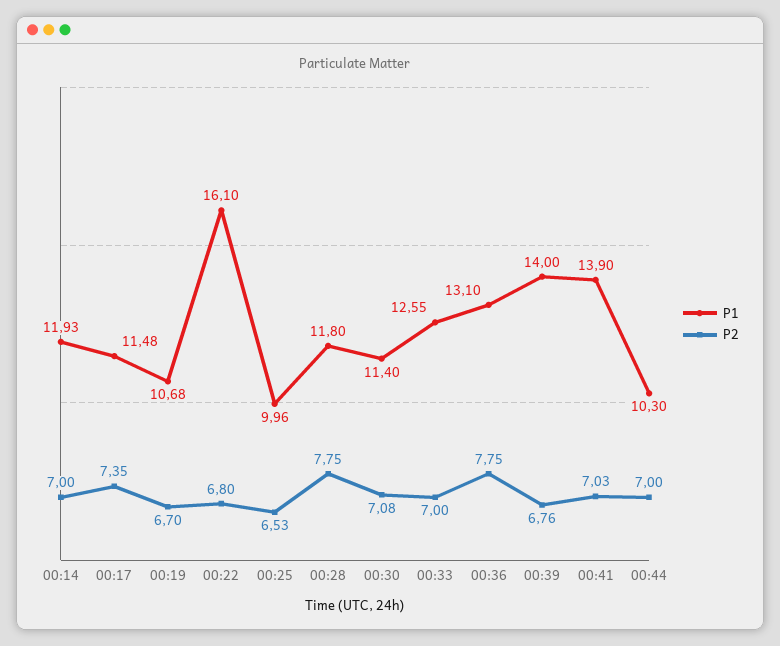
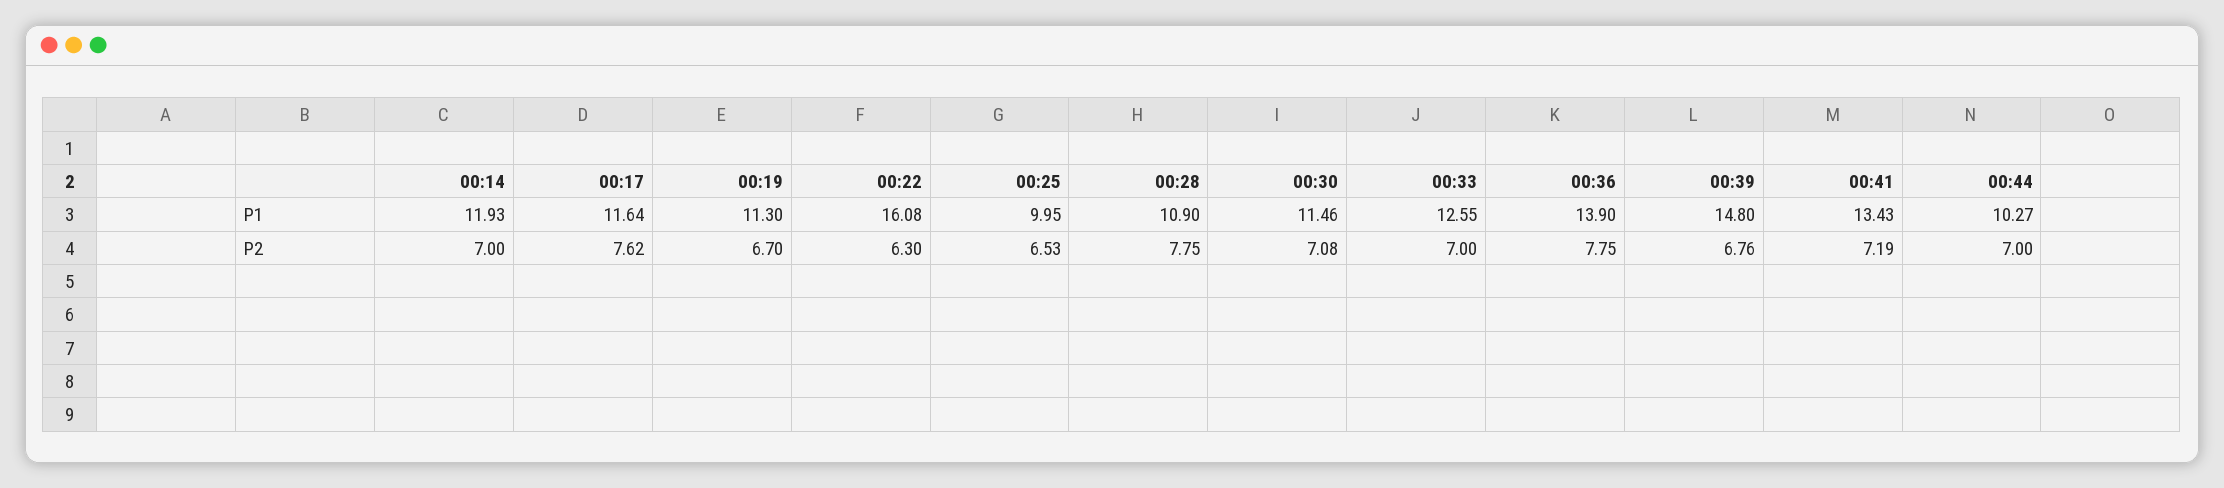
P1, 00:17: 11.48 -> 11.64
P2, 00:17: 7.35 -> 7.62
P1, 00:19: 10.68 -> 11.3
P1, 00:22: 16.1 -> 16.08
P2, 00:22: 6.8 -> 6.3
P1, 00:25: 9.96 -> 9.95
P1, 00:28: 11.8 -> 10.9
P1, 00:30: 11.4 -> 11.46
P1, 00:36: 13.1 -> 13.9
P1, 00:39: 14 -> 14.8
P1, 00:41: 13.9 -> 13.43
P2, 00:41: 7.03 -> 7.19
P1, 00:44: 10.3 -> 10.27

